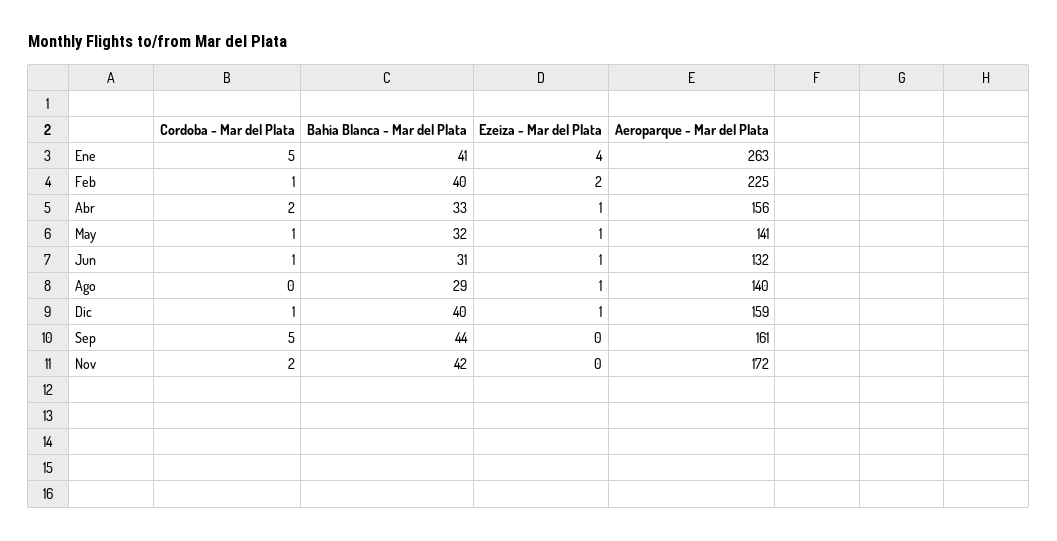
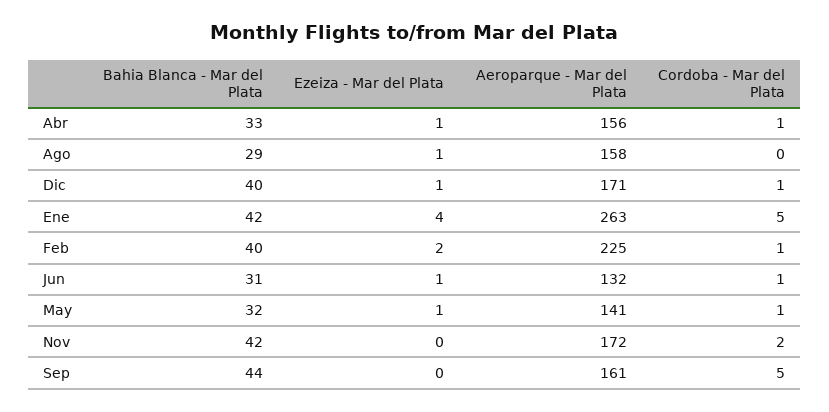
Bahia Blanca - Mar del Plata, Ene: 41 -> 42
Cordoba - Mar del Plata, Abr: 2 -> 1
Aeroparque - Mar del Plata, Ago: 140 -> 158
Aeroparque - Mar del Plata, Dic: 159 -> 171

